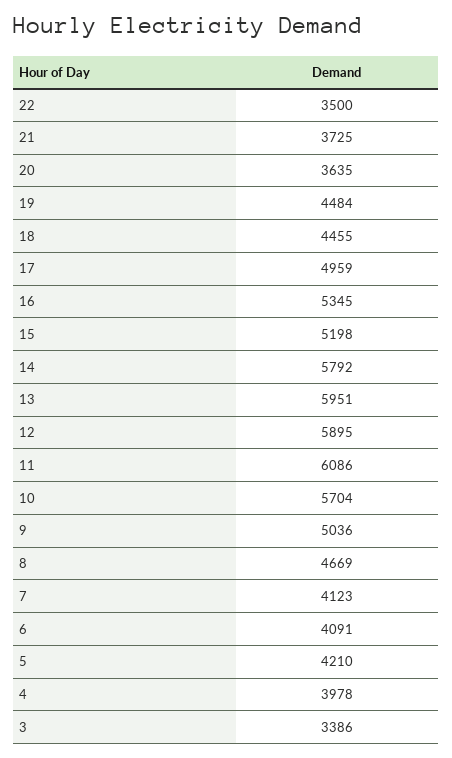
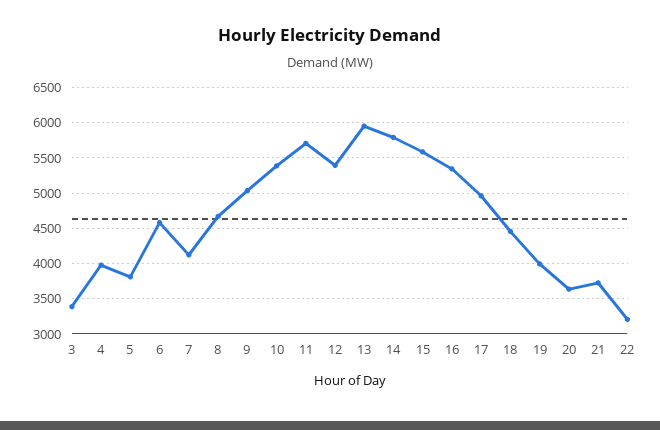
22: 3500 -> 3200
19: 4484 -> 4000
15: 5198 -> 5600
12: 5895 -> 5400
11: 6086 -> 5700
10: 5704 -> 5400
6: 4091 -> 4600
5: 4210 -> 3800

